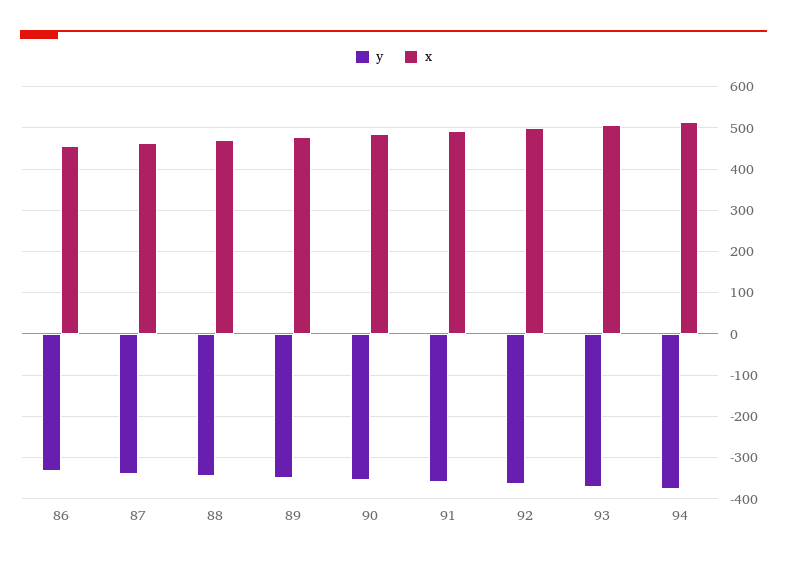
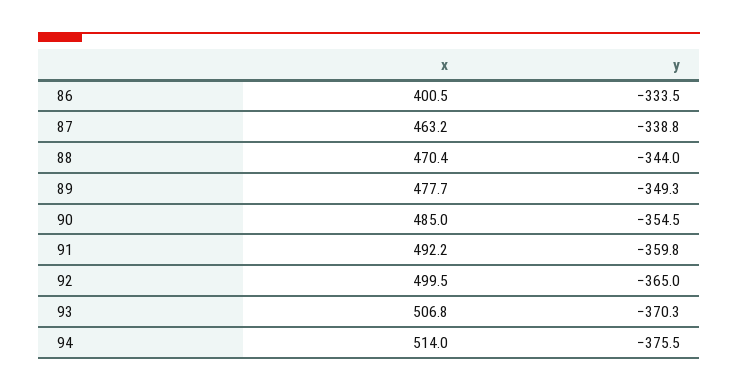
x, 86: 460 -> 400.5

